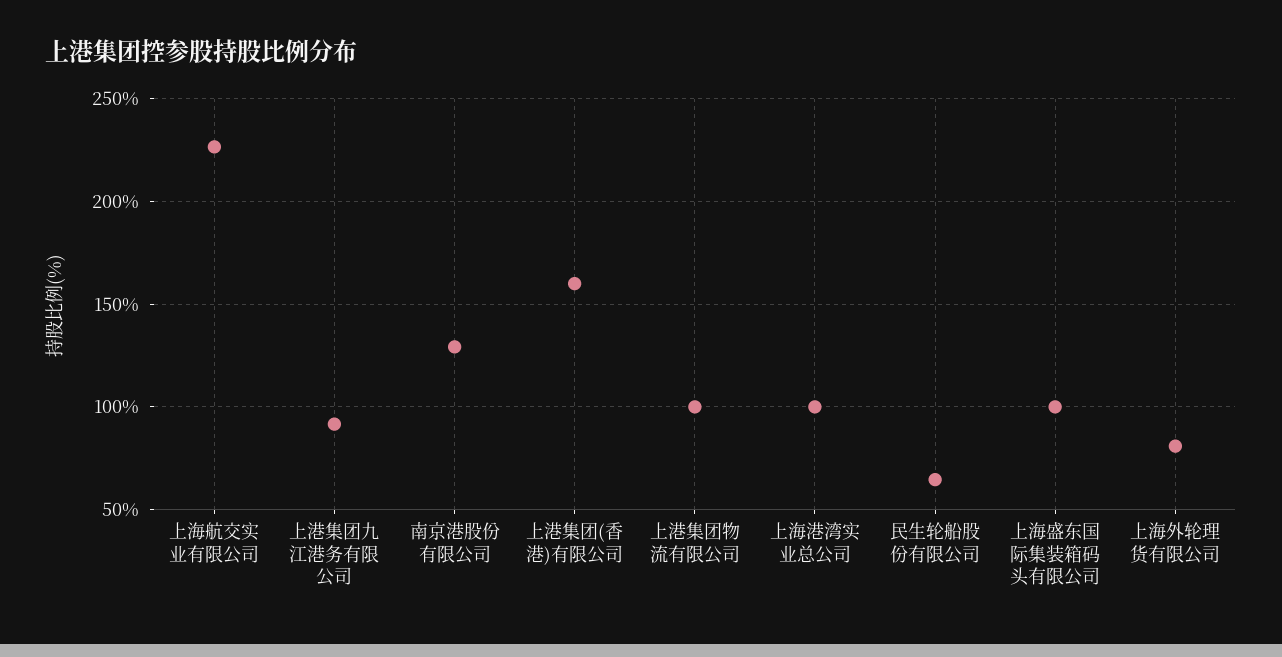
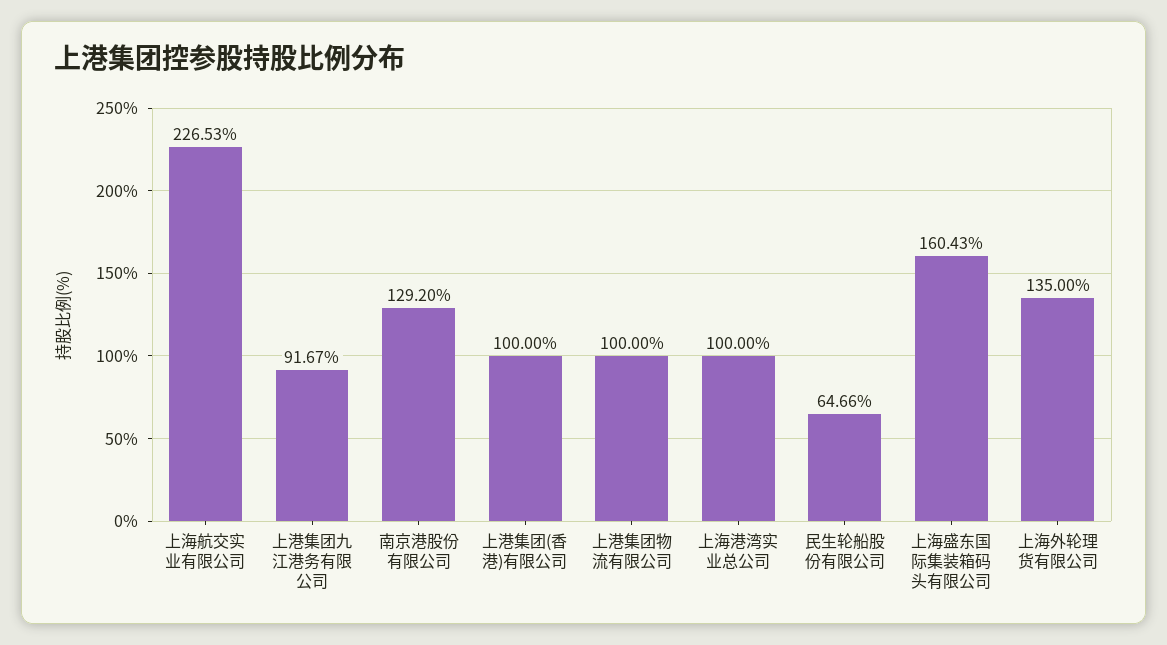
上港集团(香港)有限公司: 160 -> 100
上海盛东国际集装箱码头有限公司: 100 -> 160.43
上海外轮理货有限公司: 80 -> 135

